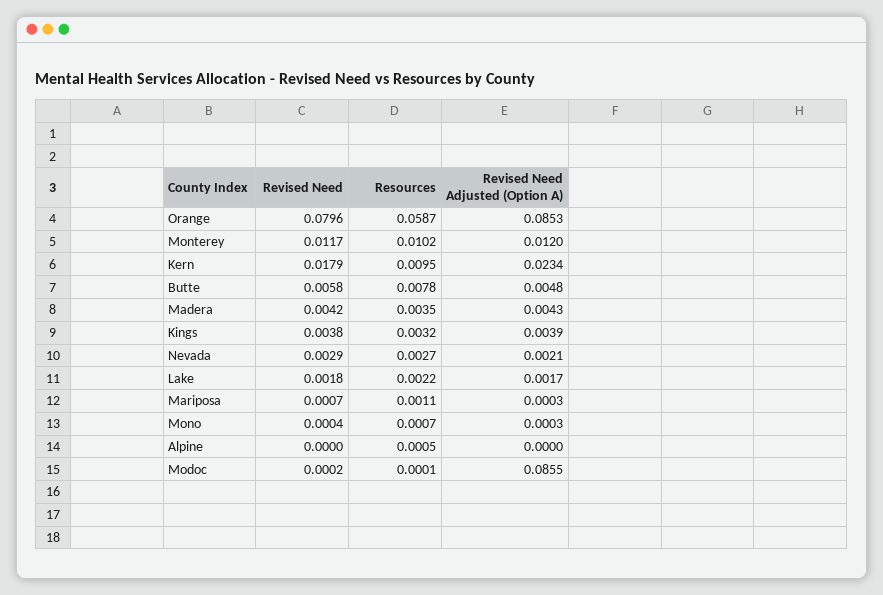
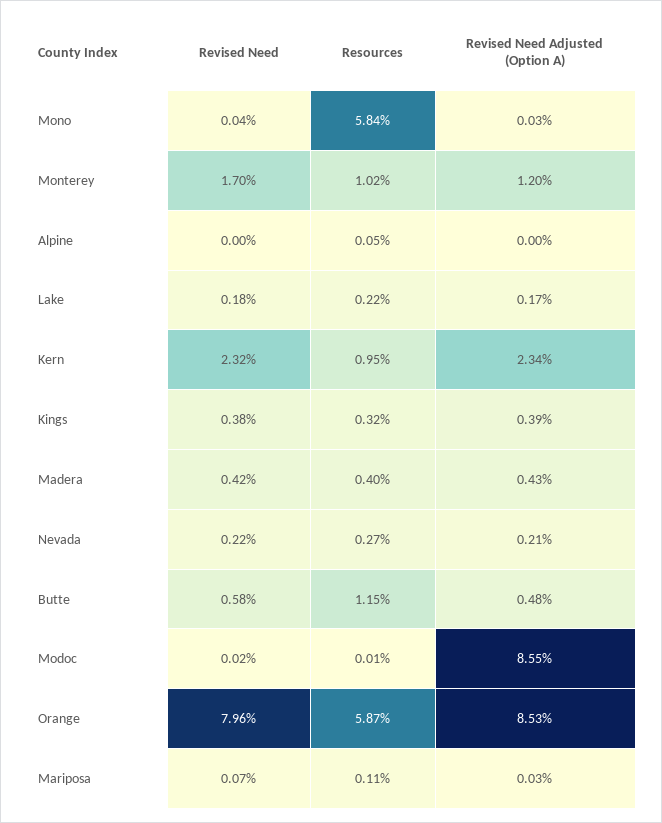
Revised Need, Monterey: 0.0117 -> 0.017
Revised Need, Kern: 0.0179 -> 0.0232
Resources, Butte: 0.0078 -> 0.0115
Resources, Madera: 0.0035 -> 0.004
Revised Need, Nevada: 0.0029 -> 0.0022
Resources, Mono: 0.0007 -> 0.0584

